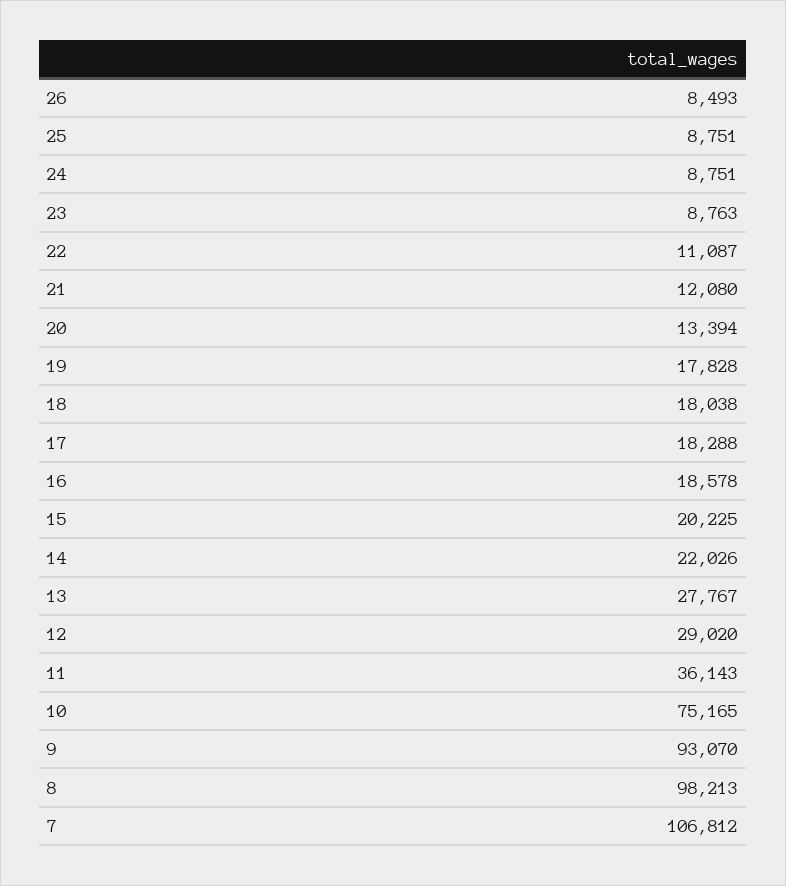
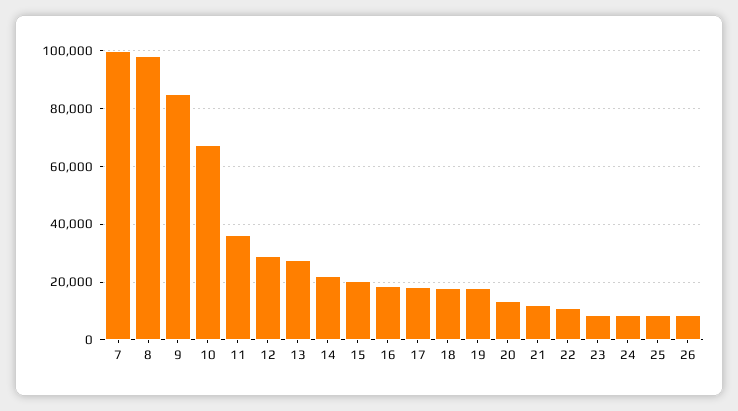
10: 75165 -> 67500
9: 93070 -> 85000
7: 106812 -> 100000

